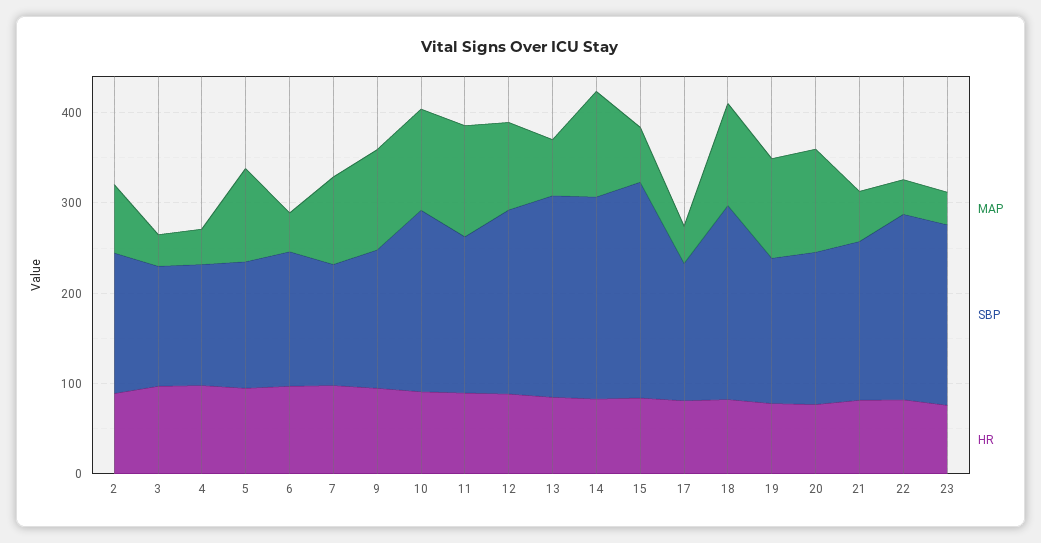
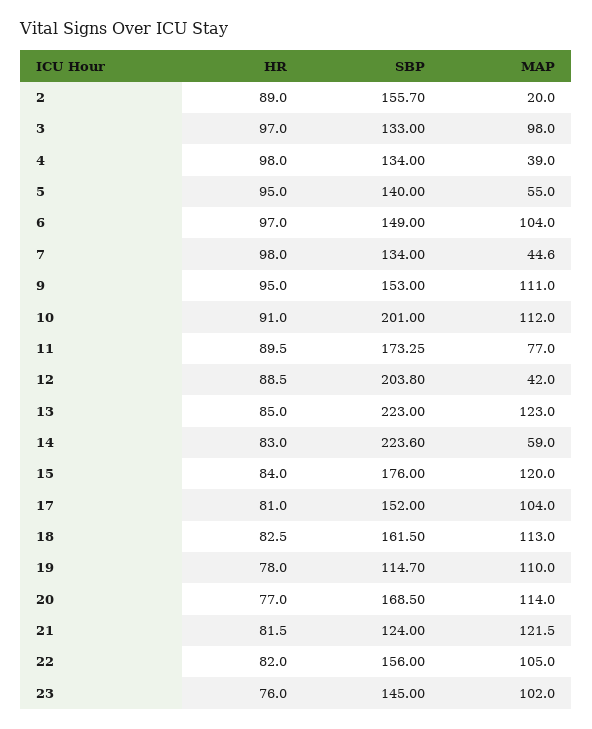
MAP, 2: 80 -> 20
MAP, 3: 40 -> 98
MAP, 5: 100 -> 55
MAP, 6: 40 -> 104
MAP, 7: 100 -> 44.6
MAP, 11: 120 -> 77
MAP, 12: 100 -> 42
MAP, 13: 60 -> 123
MAP, 14: 120 -> 59
MAP, 15: 60 -> 120
SBP, 15: 240 -> 176
MAP, 17: 40 -> 104
SBP, 18: 220 -> 161.5
SBP, 19: 160 -> 114.7
MAP, 21: 60 -> 121.5
SBP, 21: 180 -> 124
MAP, 22: 40 -> 105
SBP, 22: 200 -> 156
MAP, 23: 40 -> 102
SBP, 23: 200 -> 145

